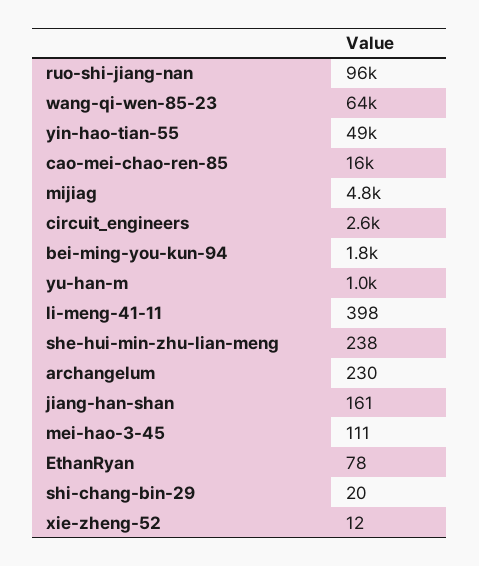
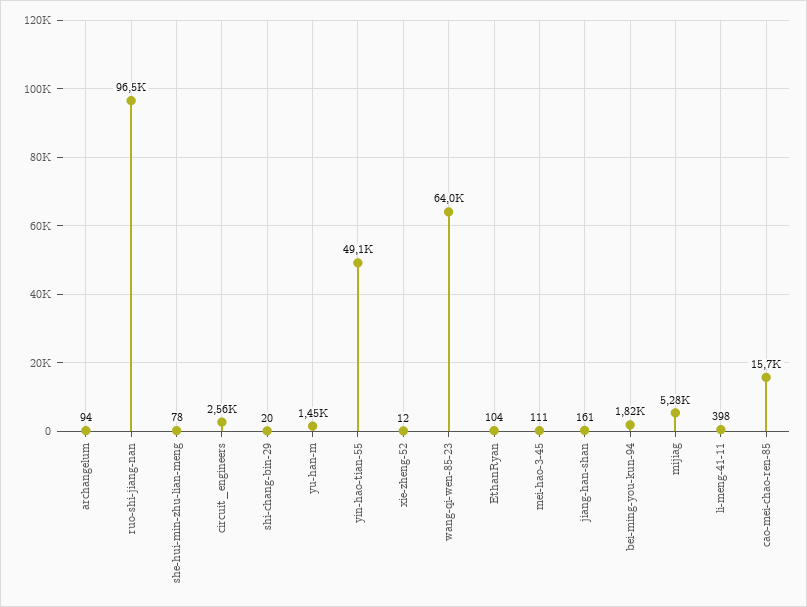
mijiag: 4800 -> 5280
yu-han-m: 1000 -> 1450
she-hui-min-zhu-lian-meng: 238 -> 78
archangelum: 230 -> 94
EthanRyan: 78 -> 104

